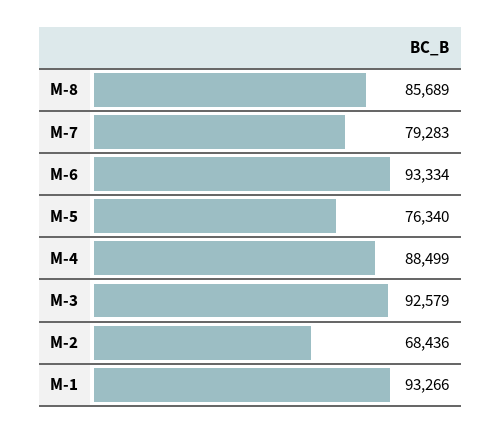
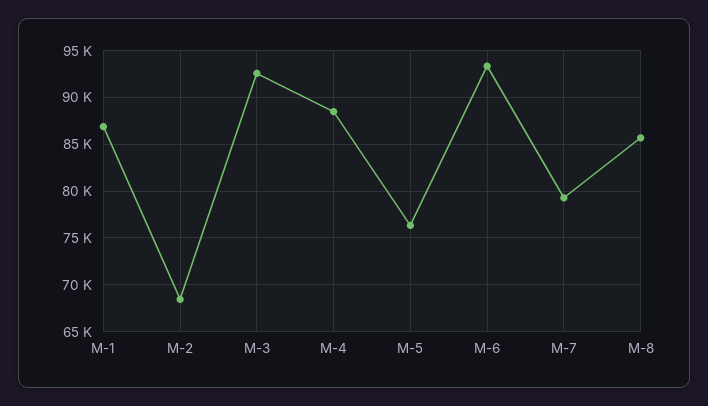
M-1: 93266 -> 87000

